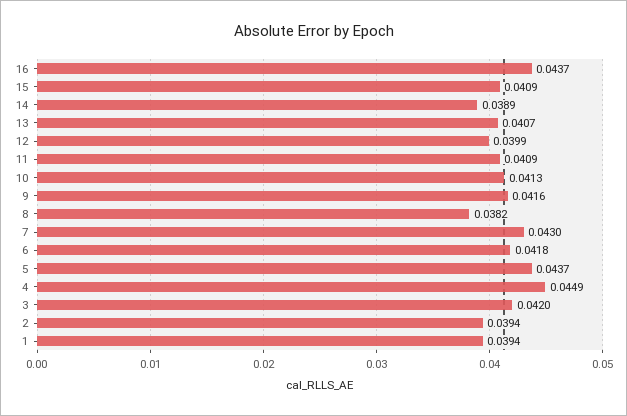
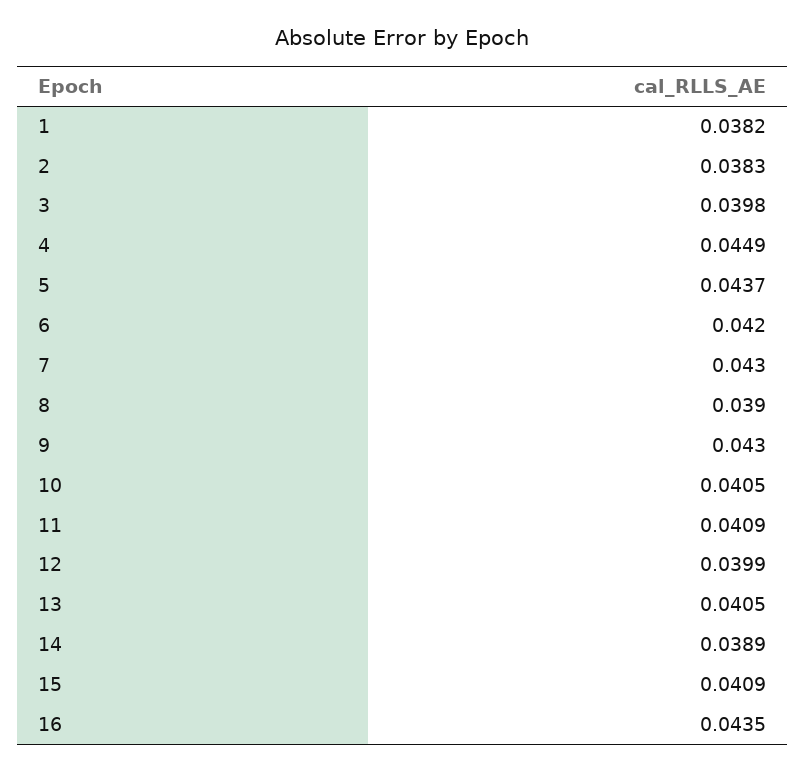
16: 0.0437 -> 0.0435
13: 0.0407 -> 0.0405
10: 0.0413 -> 0.0405
9: 0.0416 -> 0.043
8: 0.0382 -> 0.039
6: 0.0418 -> 0.042
3: 0.042 -> 0.0398
2: 0.0394 -> 0.0383
1: 0.0394 -> 0.0382

